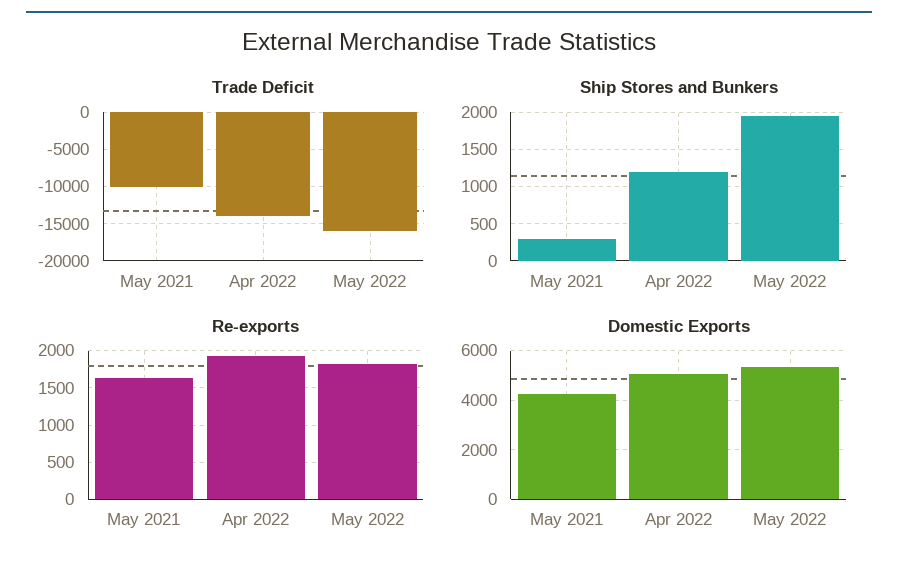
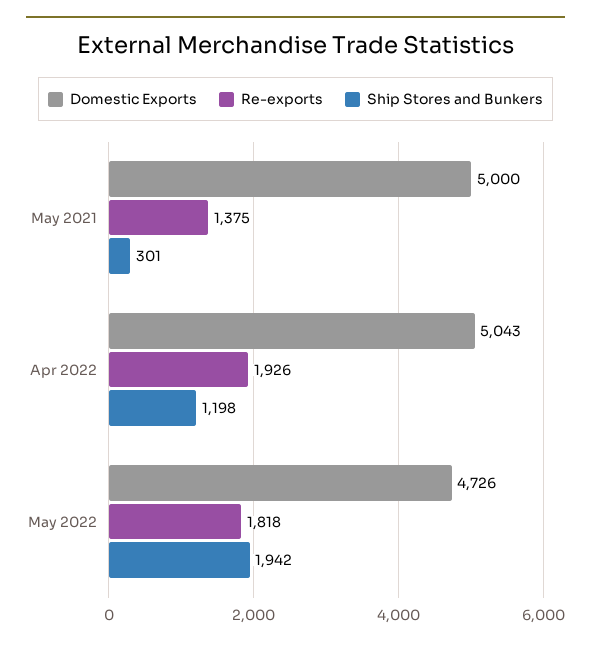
Trade Deficit, May 2021: -10000 -> none
Trade Deficit, Apr 2022: -14000 -> none
Trade Deficit, May 2022: -16000 -> none
Re-exports, May 2021: 1600 -> 1375
Domestic Exports, May 2021: 4250 -> 5000
Domestic Exports, May 2022: 5250 -> 4726

